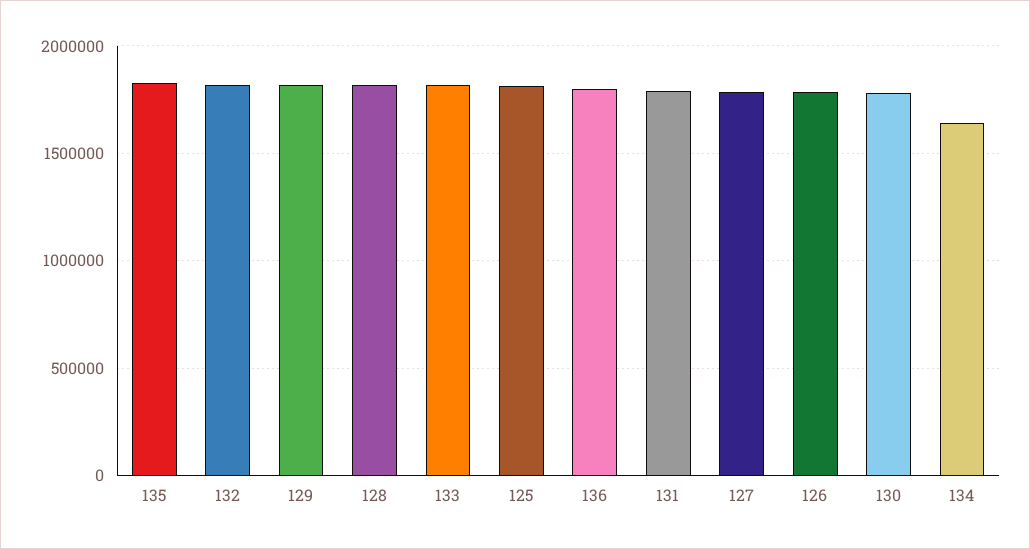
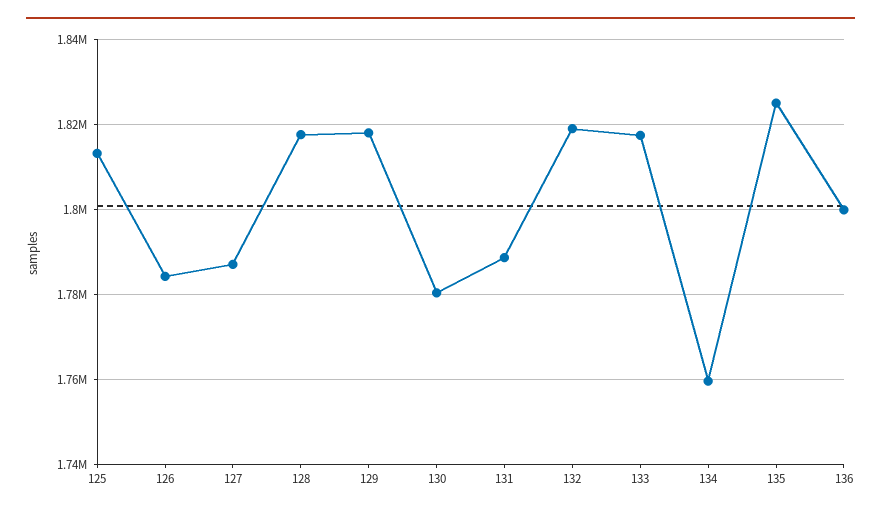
134: 1650000 -> 1760000

